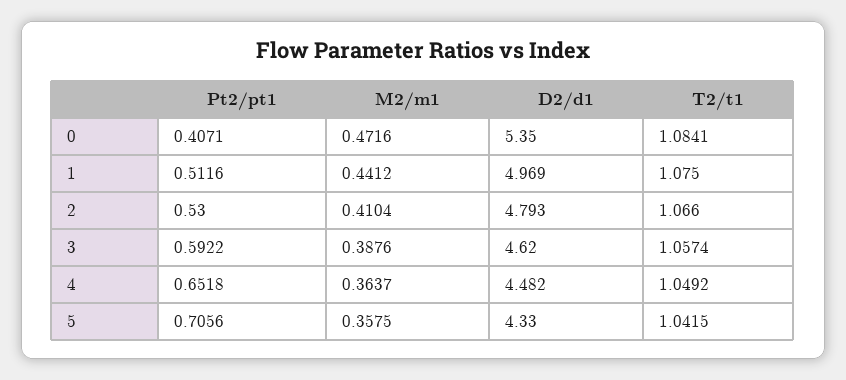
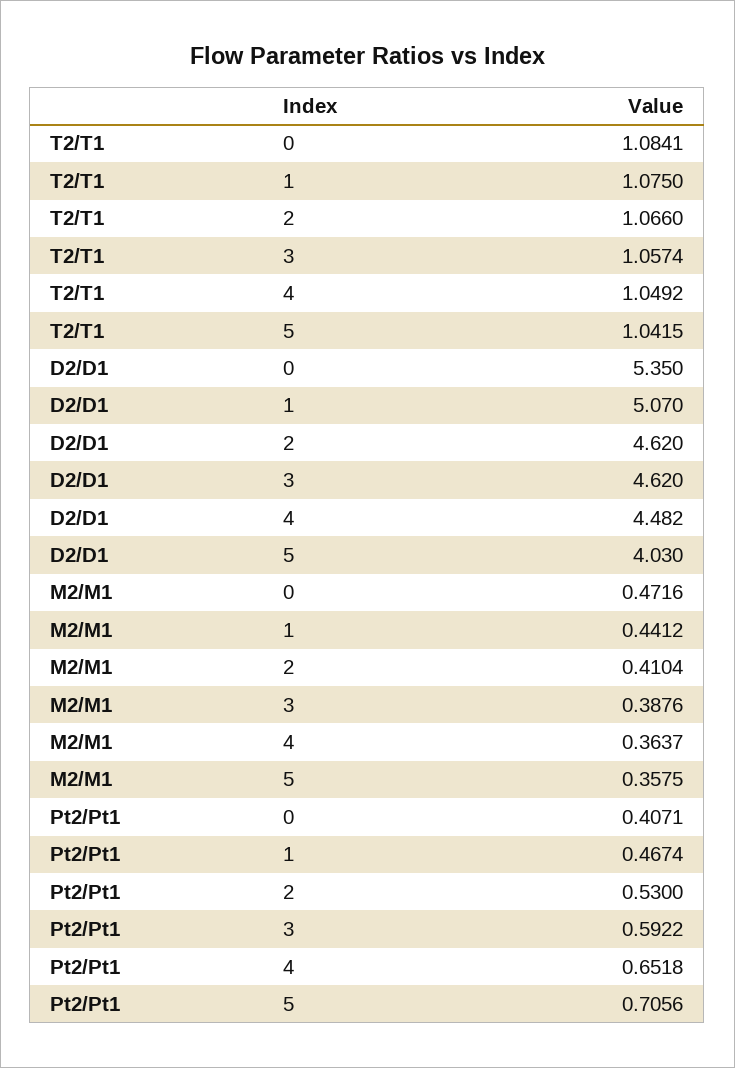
Pt2/pt1, 1: 0.5116 -> 0.4674
D2/d1, 1: 4.969 -> 5.07
D2/d1, 2: 4.793 -> 4.62
D2/d1, 5: 4.33 -> 4.03

